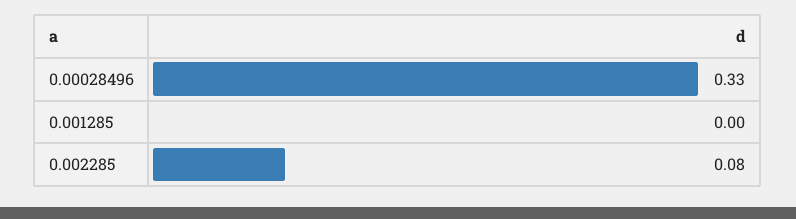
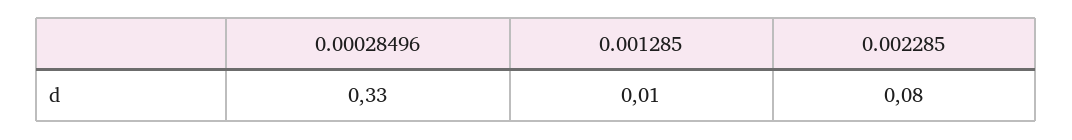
0.001285: 0 -> 0.01

